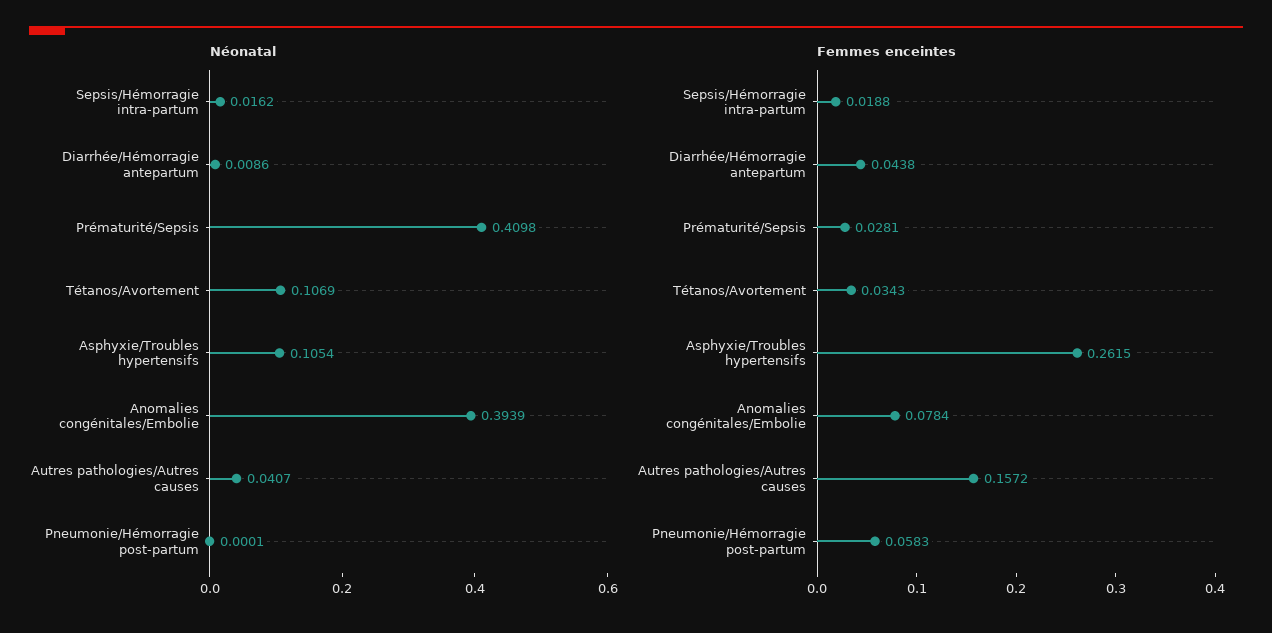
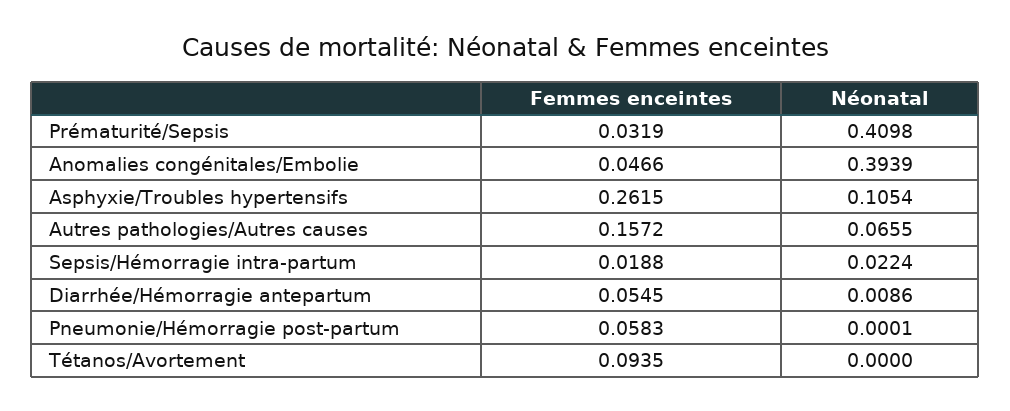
Néonatal, Sepsis/Hémorragie intra-partum: 0.0162 -> 0.0224
Néonatal, Tétanos/Avortement: 0.1069 -> 0
Néonatal, Autres pathologies/Autres causes: 0.0407 -> 0.0655
Femmes enceintes, Diarrhée/Hémorragie antepartum: 0.0438 -> 0.0545
Femmes enceintes, Prématurité/Sepsis: 0.0281 -> 0.0319
Femmes enceintes, Tétanos/Avortement: 0.0343 -> 0.0935
Femmes enceintes, Anomalies congénitales/Embolie: 0.0784 -> 0.0466

